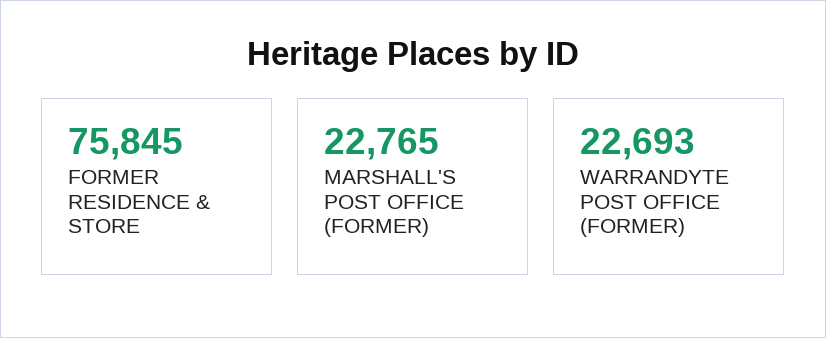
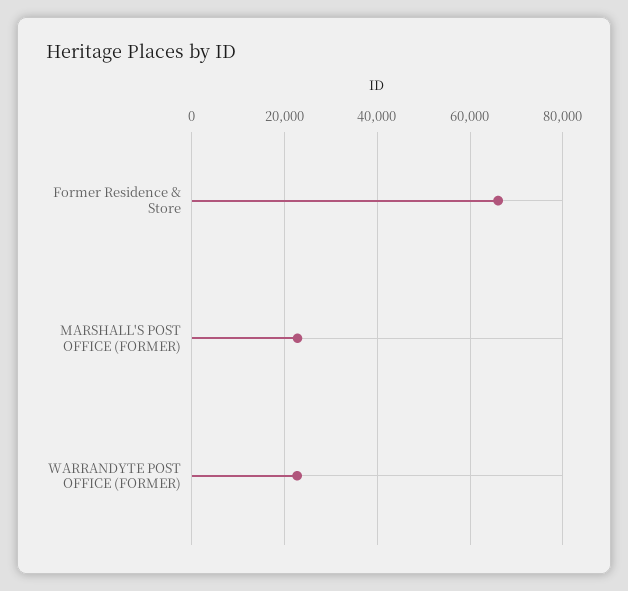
FORMER RESIDENCE & STORE: 75845 -> 66000

